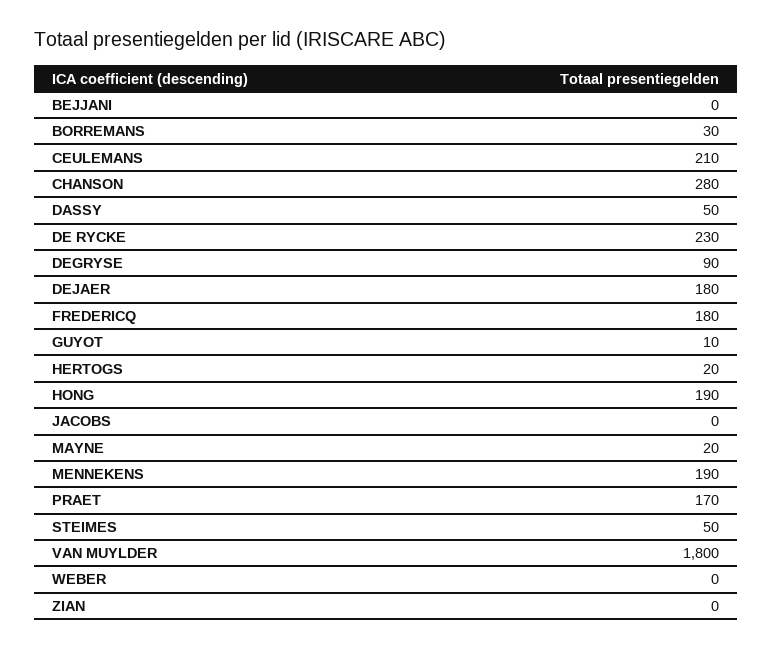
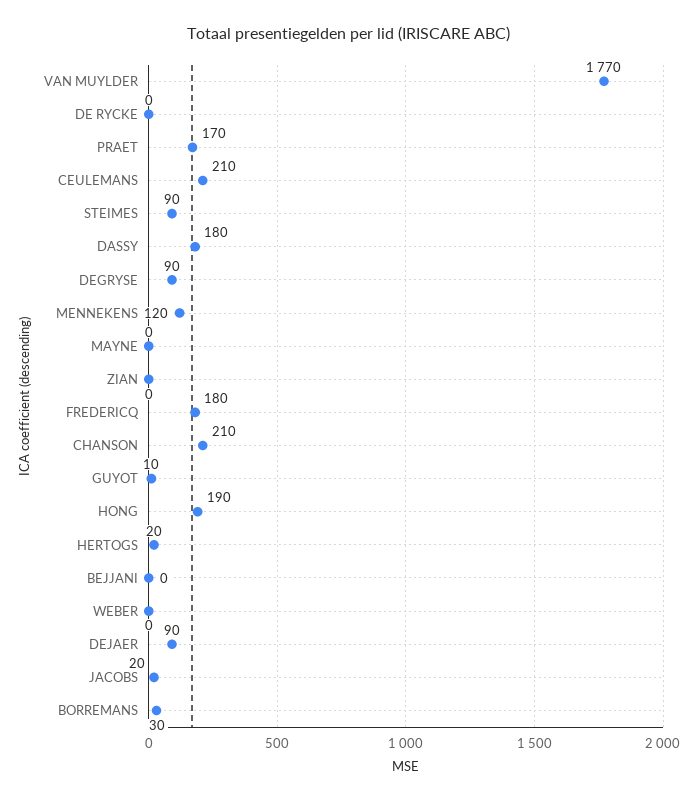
CHANSON: 280 -> 210
DASSY: 50 -> 180
DE RYCKE: 230 -> 0
DEJAER: 180 -> 90
JACOBS: 0 -> 20
MAYNE: 20 -> 0
MENNEKENS: 190 -> 120
STEIMES: 50 -> 90
VAN MUYLDER: 1800 -> 1770

